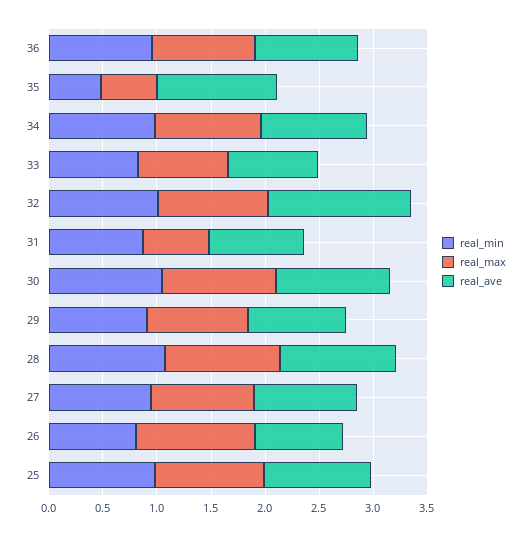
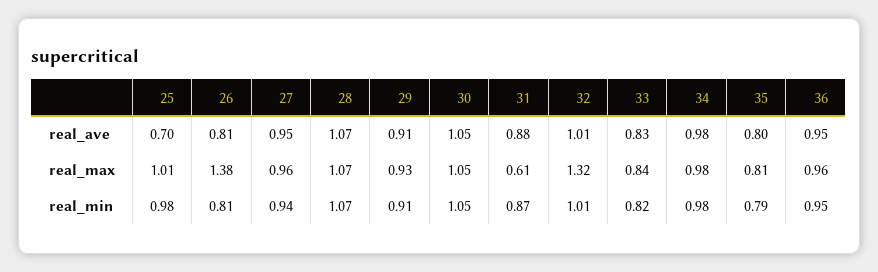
real_min, 35: 0.5 -> 0.79
real_max, 35: 0.5 -> 0.81
real_ave, 35: 1.1 -> 0.8
real_max, 32: 1 -> 1.32
real_ave, 32: 1.3 -> 1.01
real_max, 26: 1.1 -> 1.38
real_ave, 25: 1 -> 0.7

